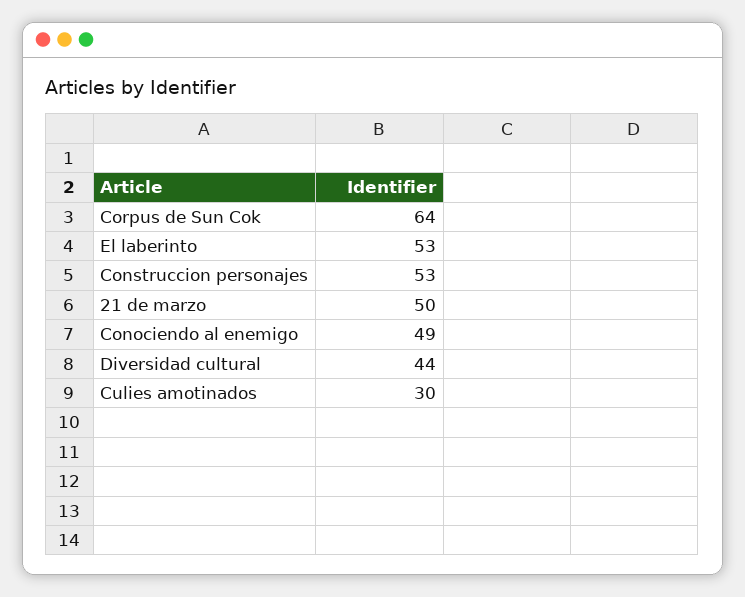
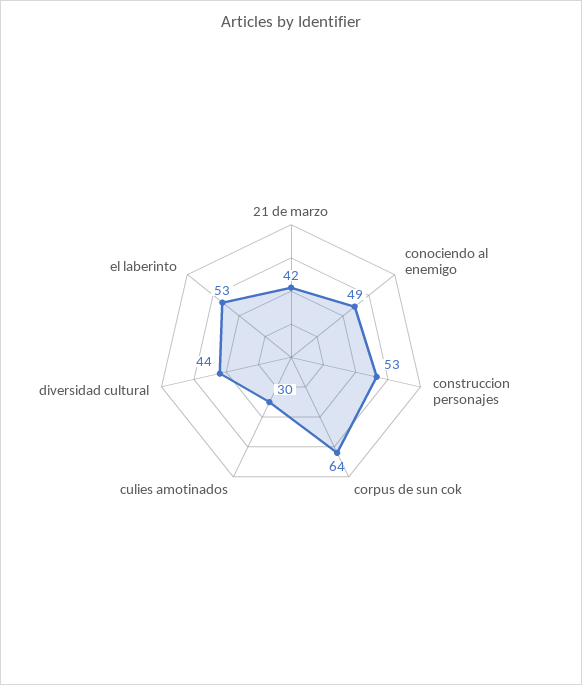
21 de marzo: 50 -> 42

